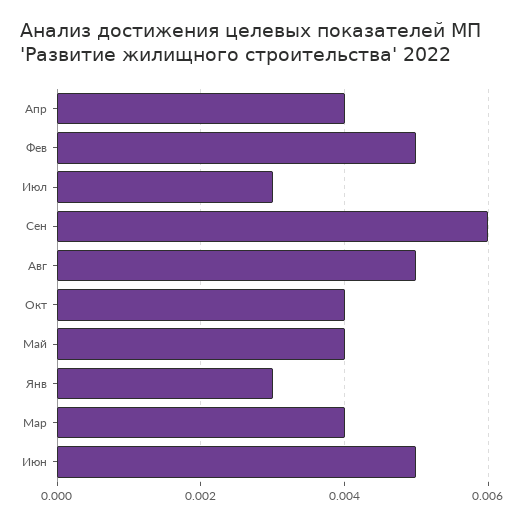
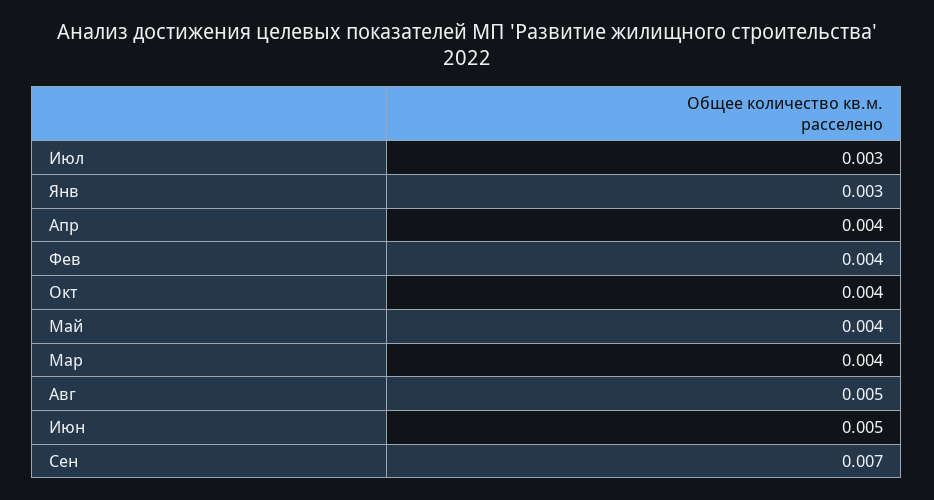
Фев: 0.005 -> 0.004
Сен: 0.006 -> 0.007

